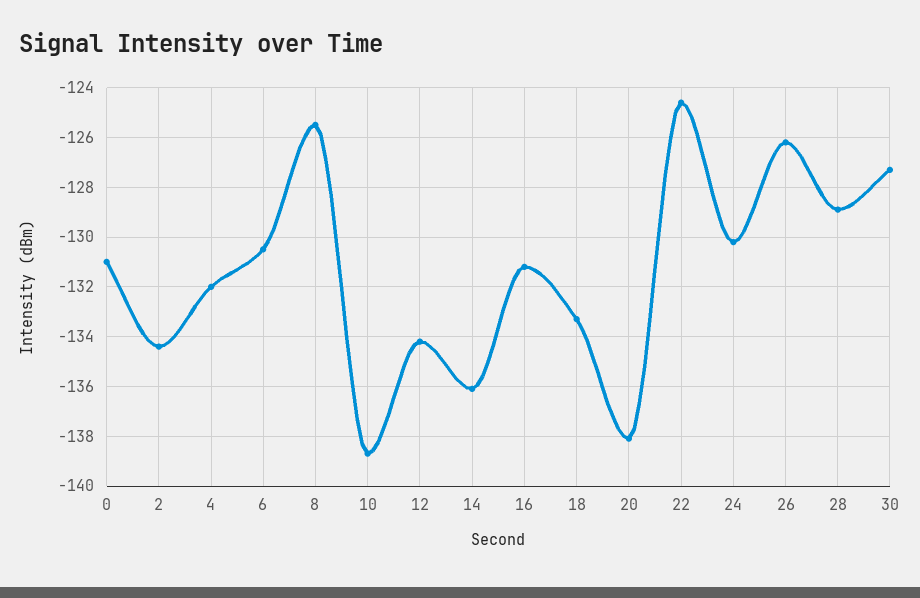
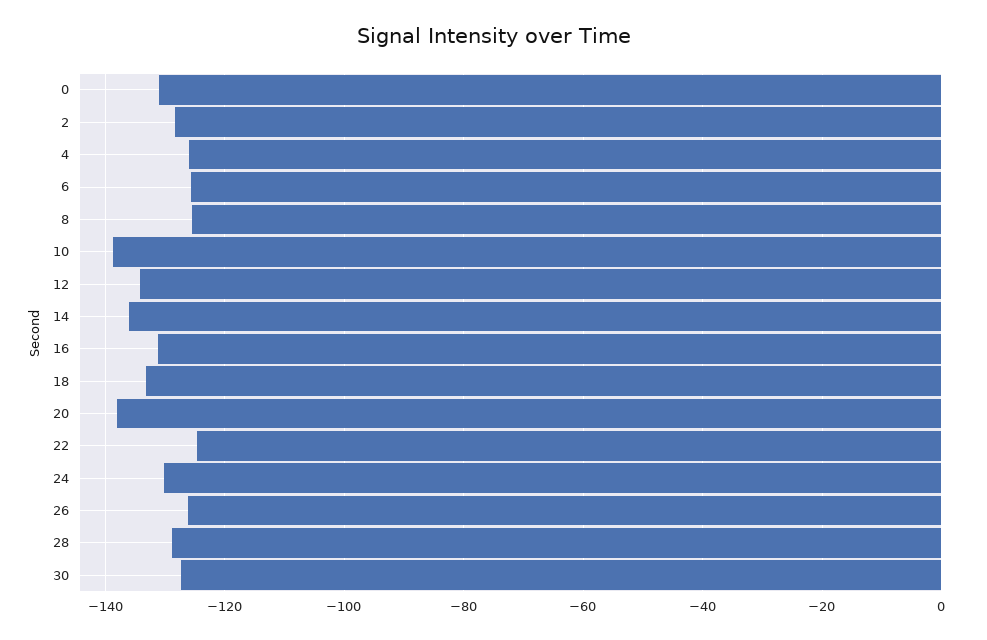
2: -134.5 -> -128
4: -132 -> -126
6: -130.5 -> -126

